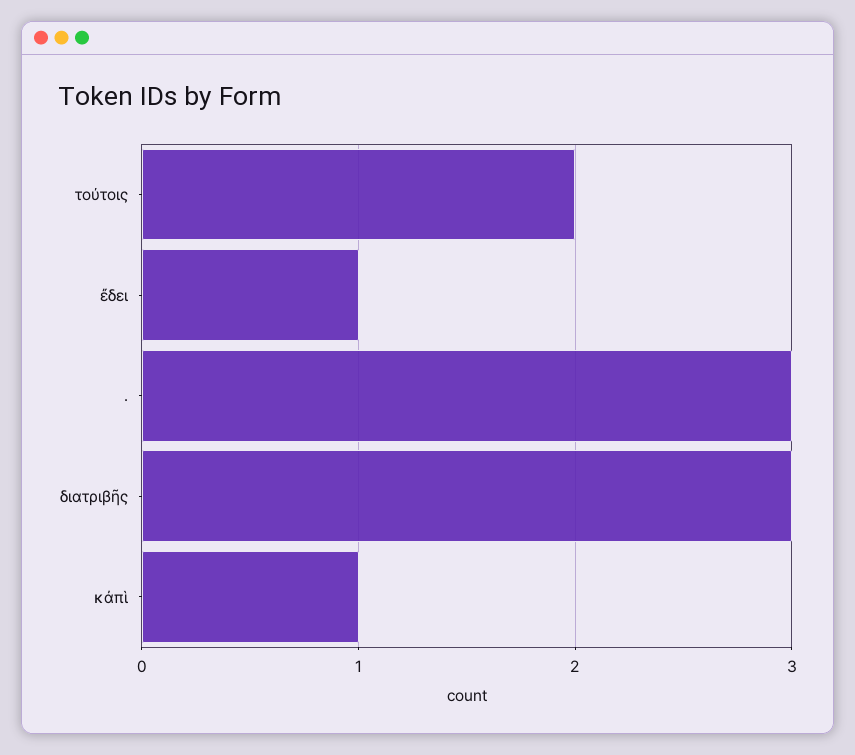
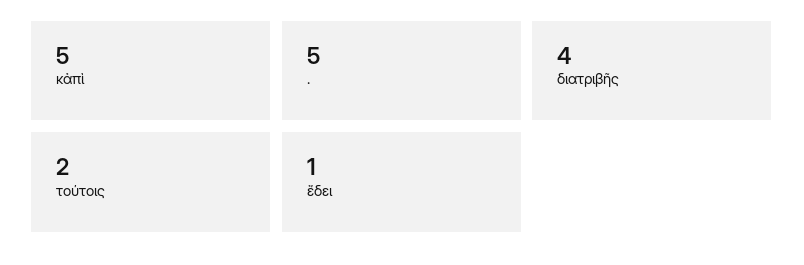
.: 3 -> 5
διατριβῆς: 3 -> 4
κἀπὶ: 1 -> 5

